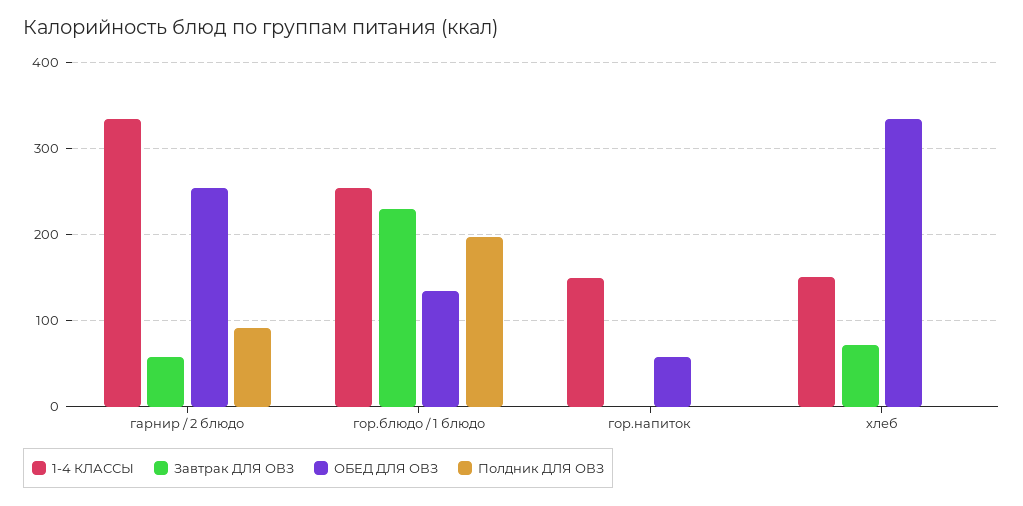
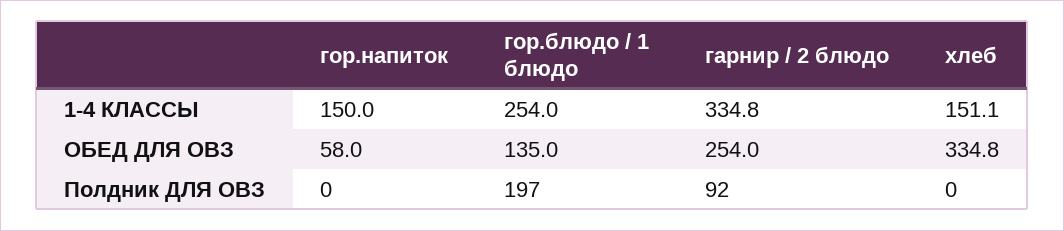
Завтрак ДЛЯ ОВЗ, гарнир / 2 блюдо: 60 -> none
Завтрак ДЛЯ ОВЗ, гор.блюдо / 1 блюдо: 230 -> none
Завтрак ДЛЯ ОВЗ, гор.напиток: 0 -> none
Завтрак ДЛЯ ОВЗ, хлеб: 70 -> none

